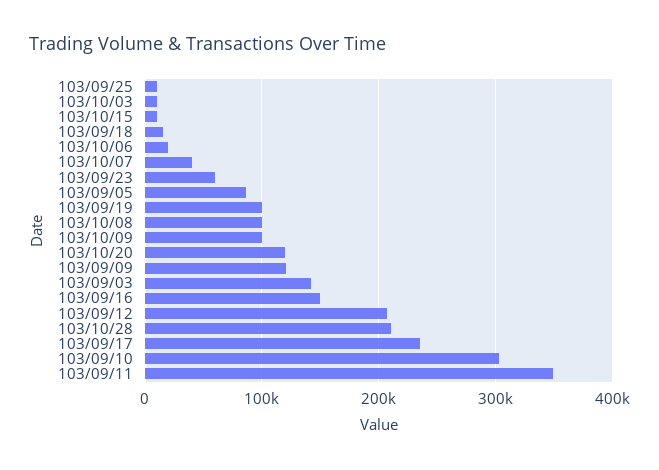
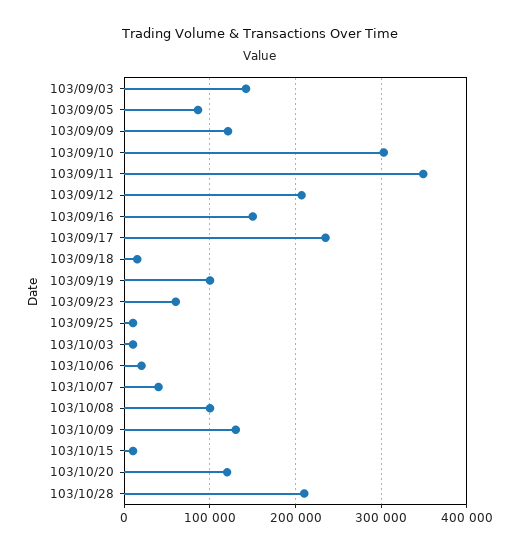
103/10/09: 100000 -> 130000

